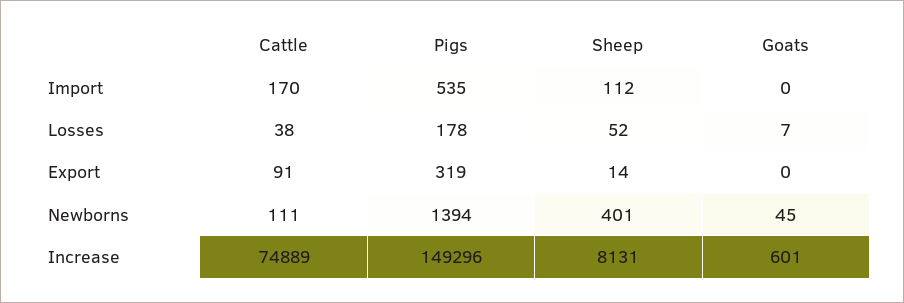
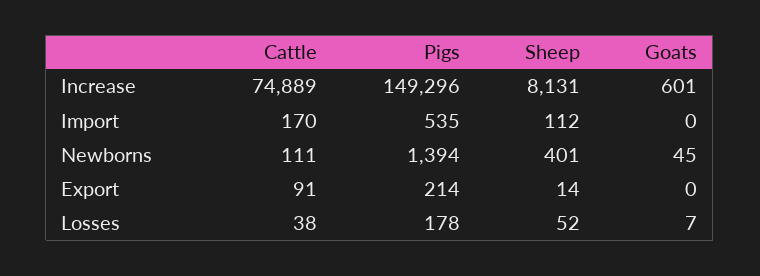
Pigs, Export: 319 -> 214

